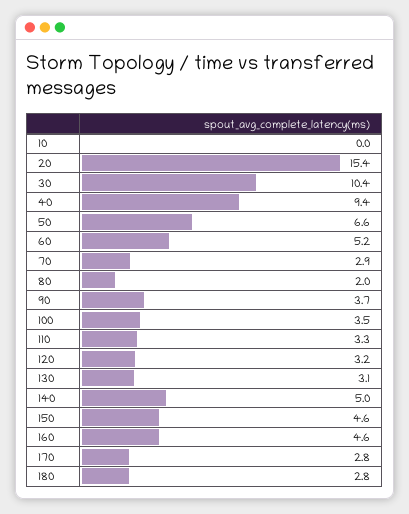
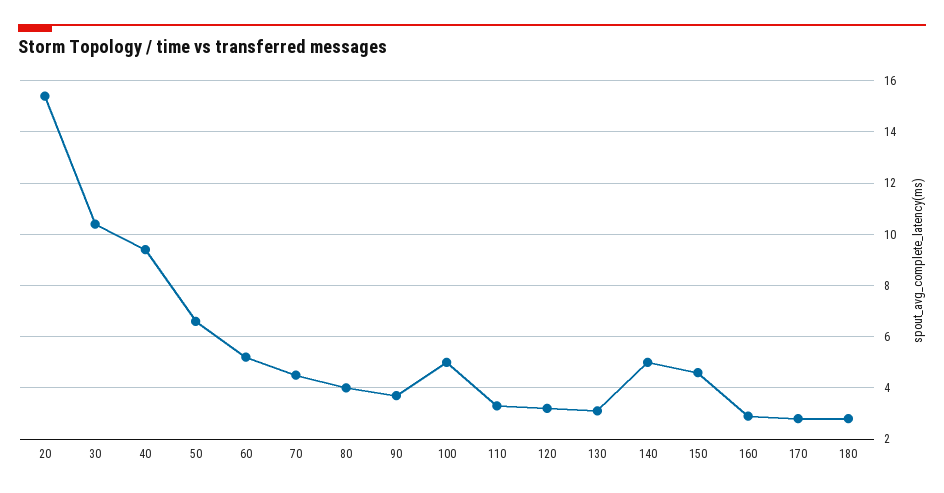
10: 0 -> none
70: 2.9 -> 4.5
80: 2 -> 4
100: 3.5 -> 5
160: 4.6 -> 3

